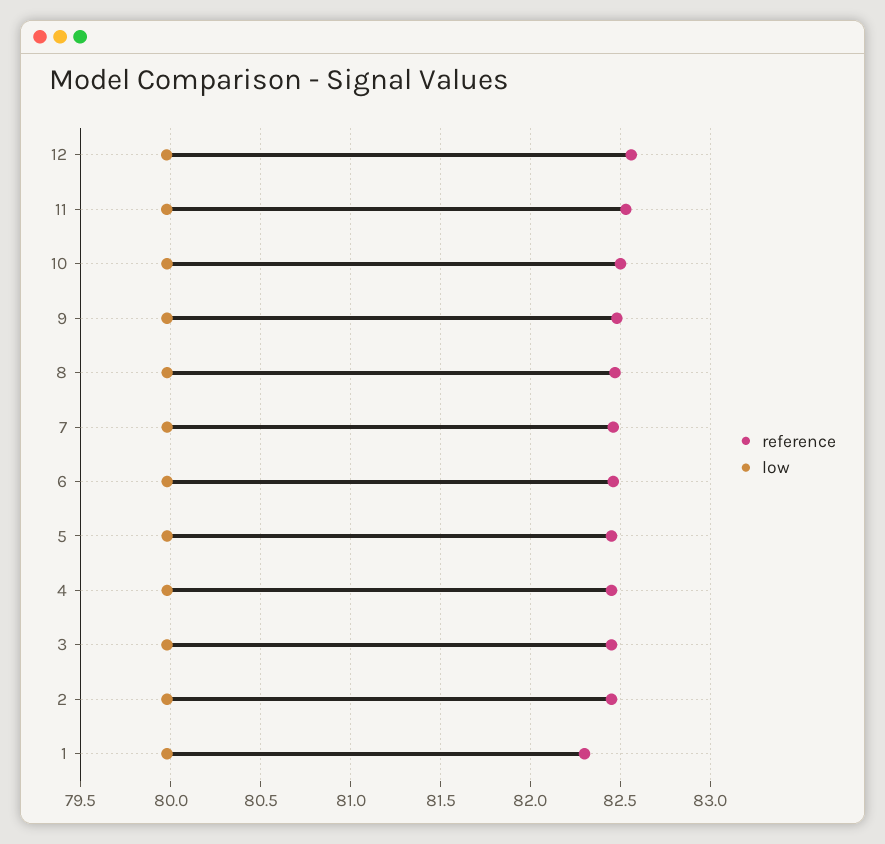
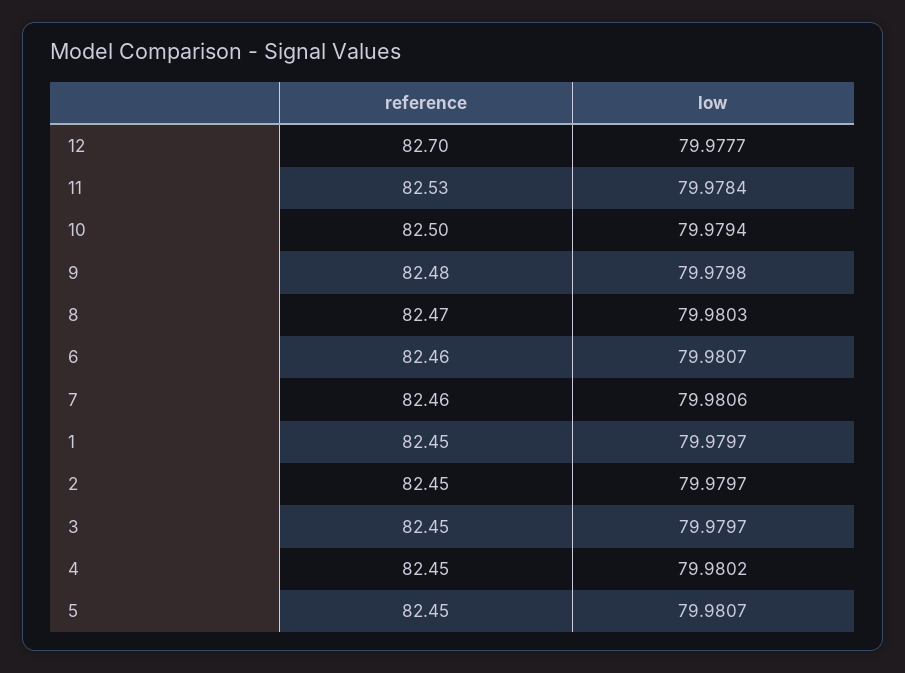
reference, 12: 82.55 -> 82.7
reference, 1: 82.3 -> 82.45

